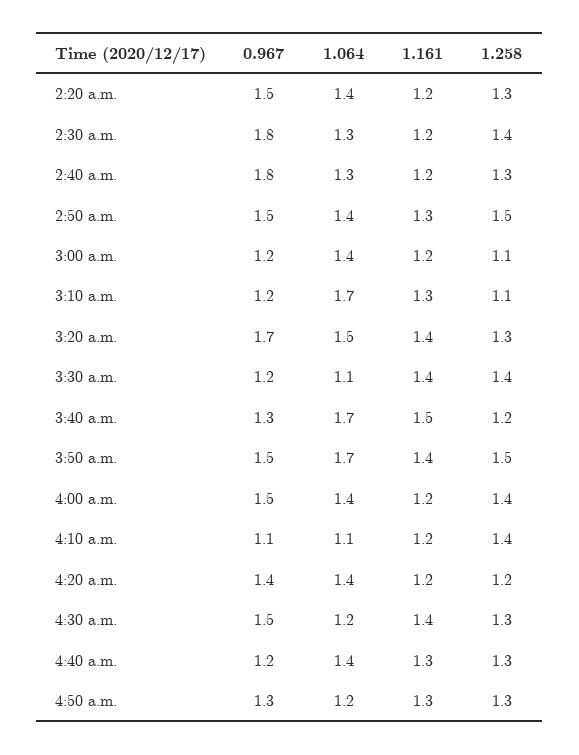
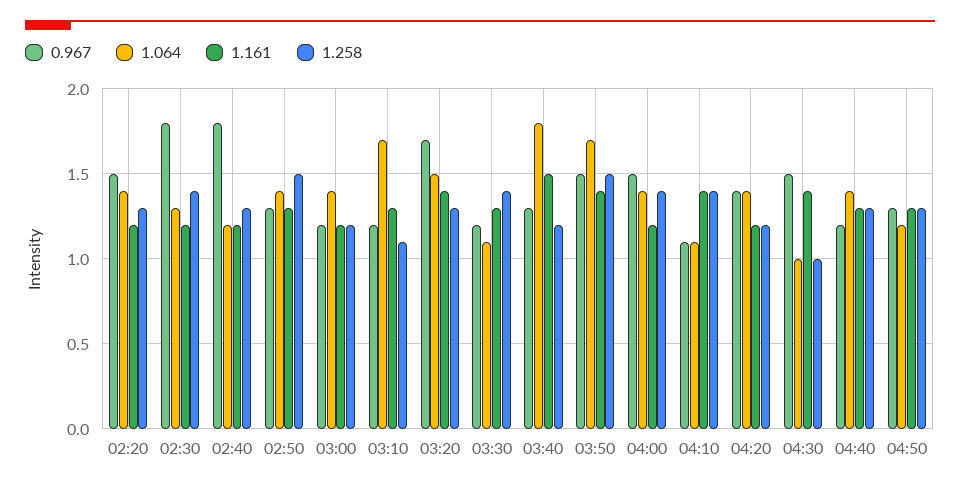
1.064, 2:40 a.m.: 1.3 -> 1.2
0.967, 2:50 a.m.: 1.5 -> 1.3
1.258, 3:00 a.m.: 1.1 -> 1.2
1.161, 3:30 a.m.: 1.4 -> 1.3
1.064, 3:40 a.m.: 1.7 -> 1.8
1.161, 4:10 a.m.: 1.2 -> 1.4
1.064, 4:30 a.m.: 1.2 -> 1
1.258, 4:30 a.m.: 1.3 -> 1

